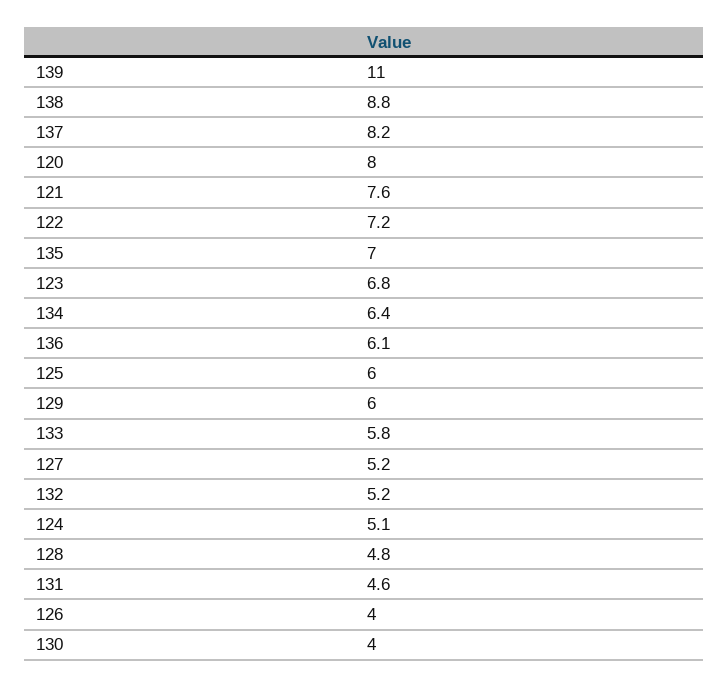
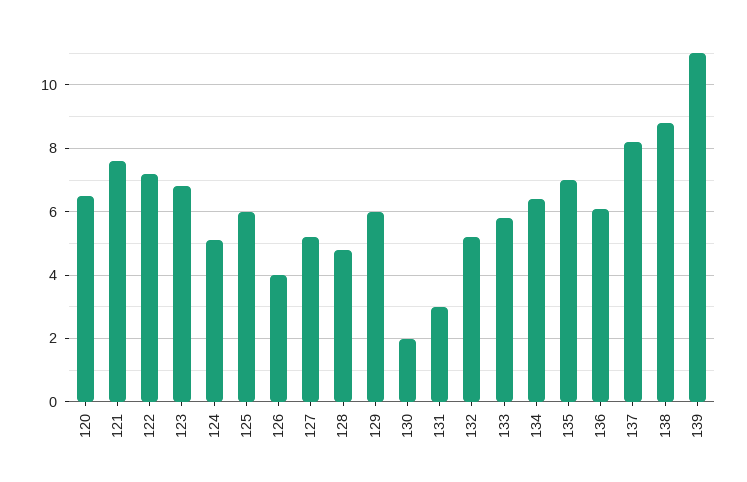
120: 8 -> 6.5
131: 4.6 -> 3
130: 4 -> 2

